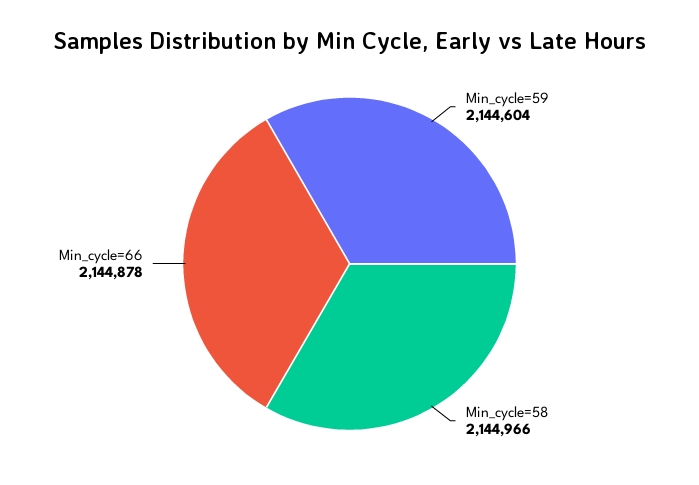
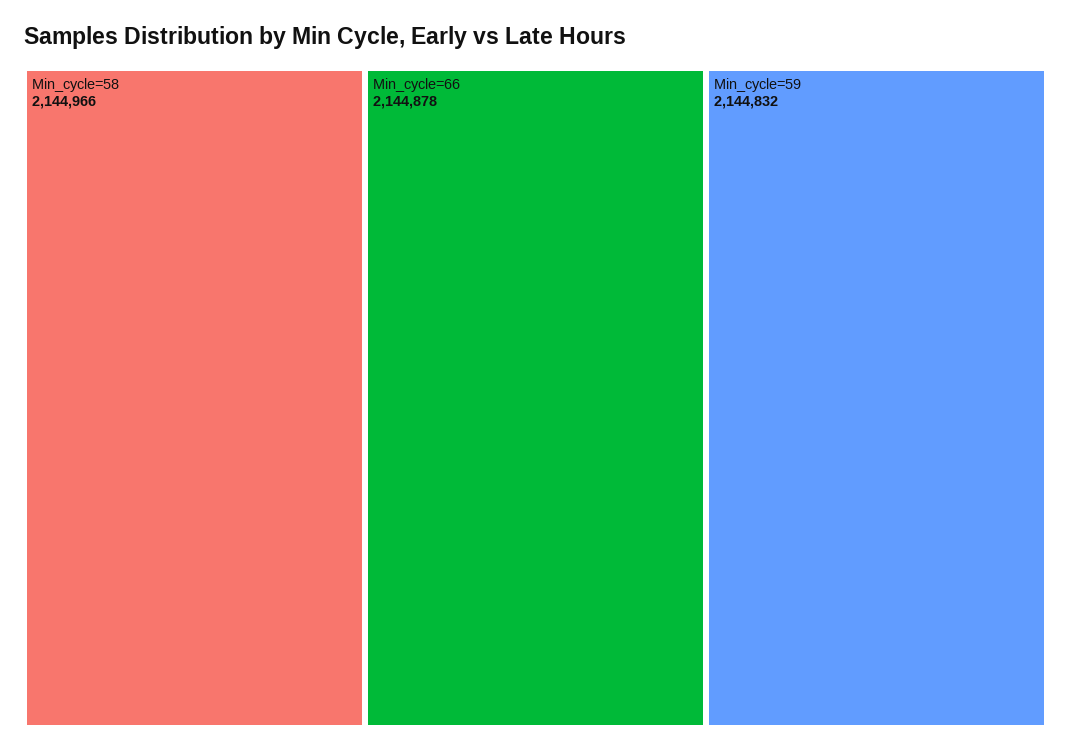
Min_cycle=59: 2144604 -> 2144832

